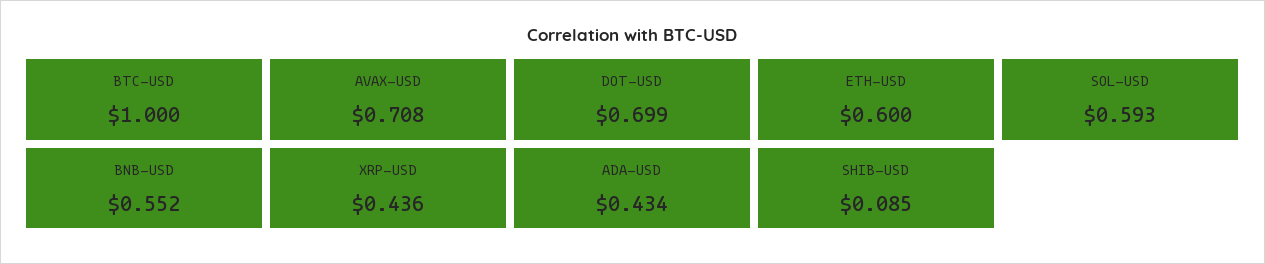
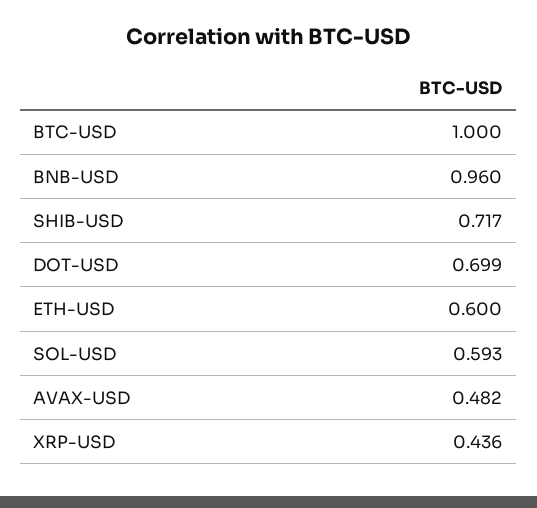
AVAX-USD: 0.708 -> 0.482
BNB-USD: 0.552 -> 0.96
ADA-USD: 0.434 -> none
SHIB-USD: 0.085 -> 0.717

